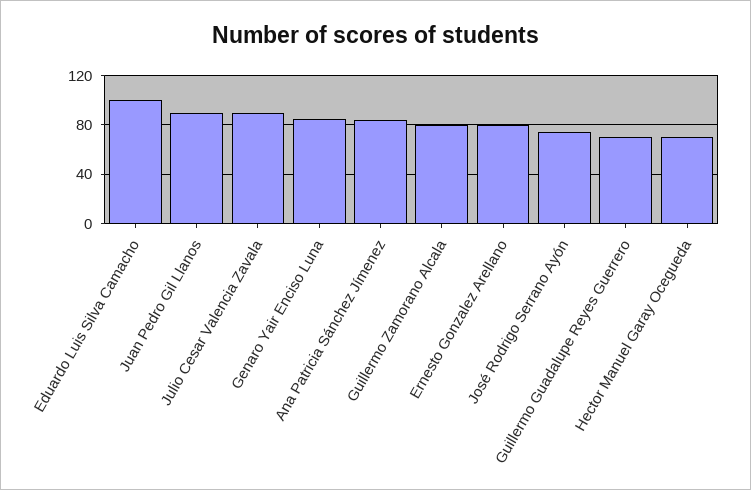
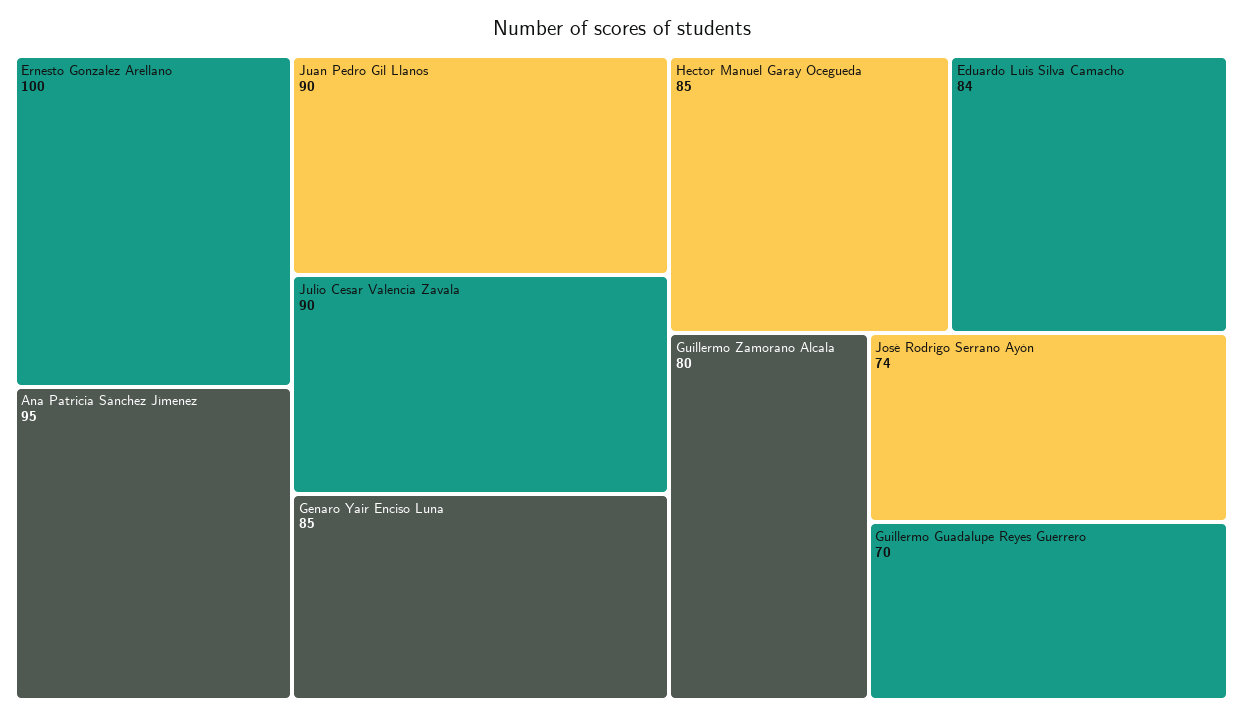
Eduardo Luis Silva Camacho: 100 -> 84
Ana Patricia Sánchez Jímenez: 85 -> 95
Ernesto Gonzalez Arellano: 80 -> 100
Hector Manuel Garay Ocegueda: 70 -> 85

